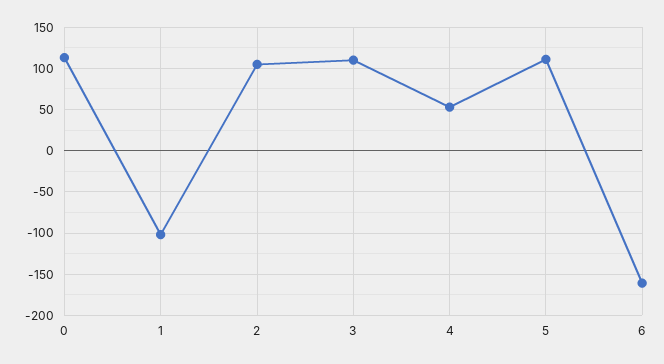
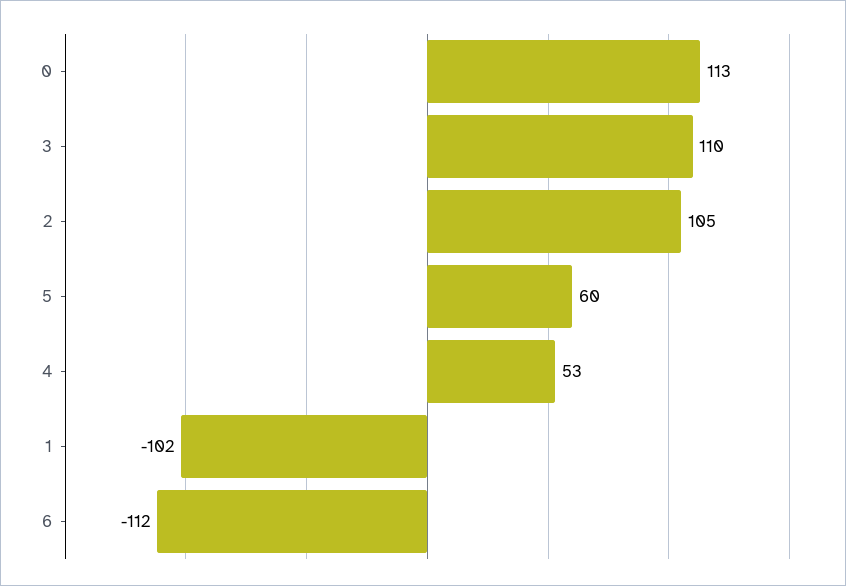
5: 110 -> 60
6: -160 -> -112

